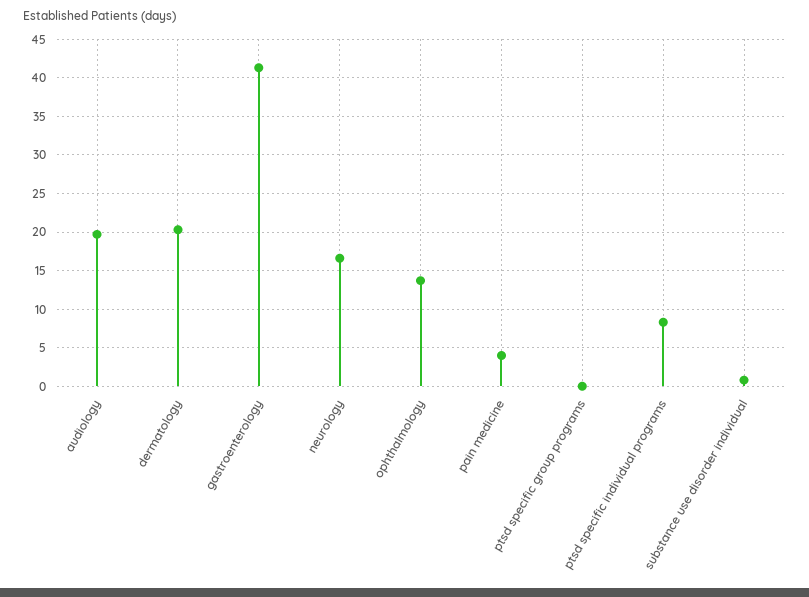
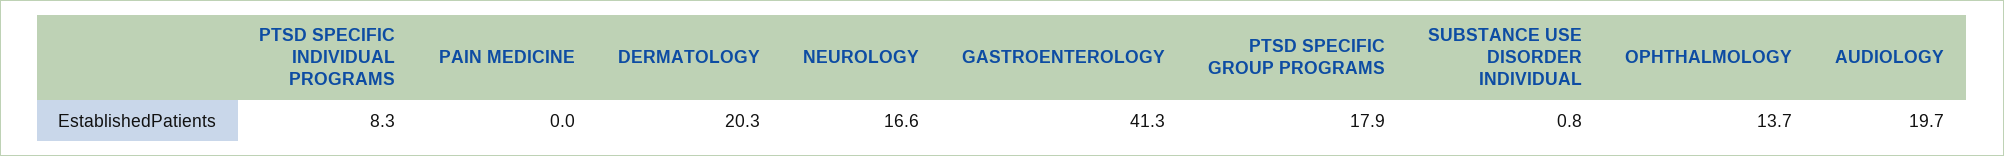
pain medicine: 4 -> 0
ptsd specific group programs: 0 -> 17.9

